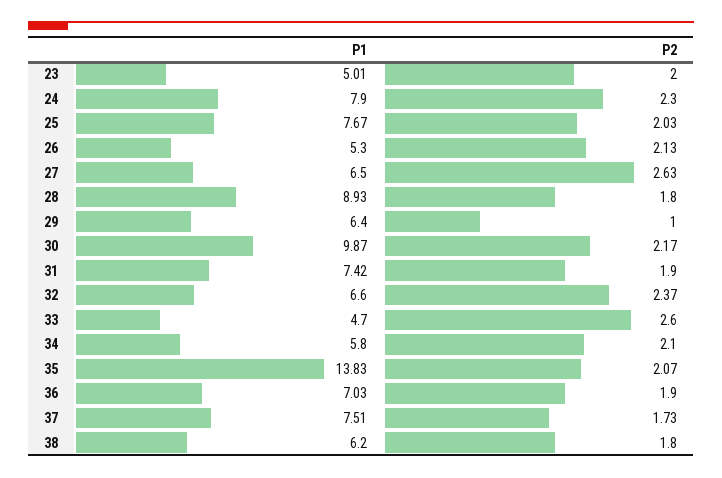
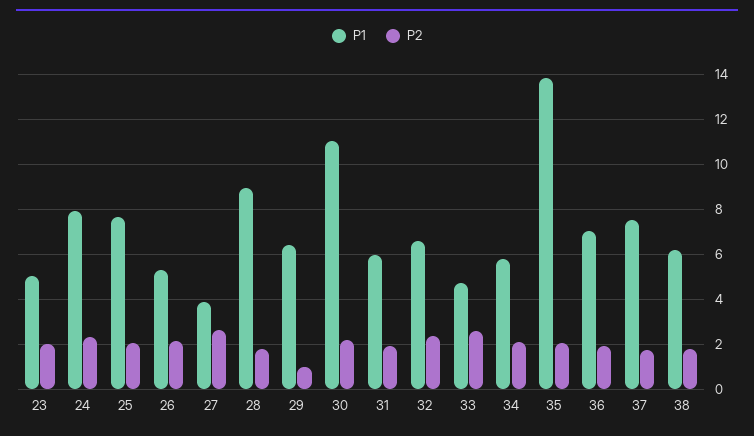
P1, 27: 6.5 -> 4
P1, 30: 9.87 -> 11
P1, 31: 7.42 -> 6

